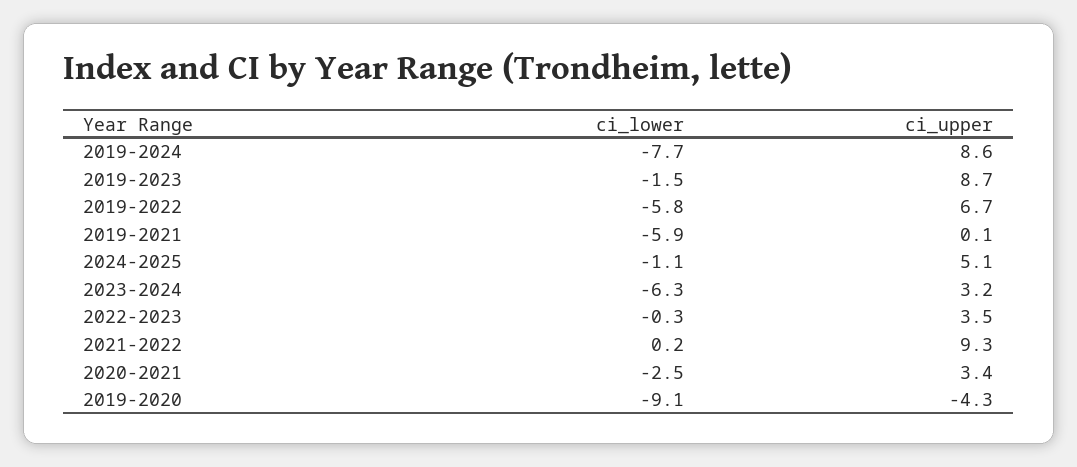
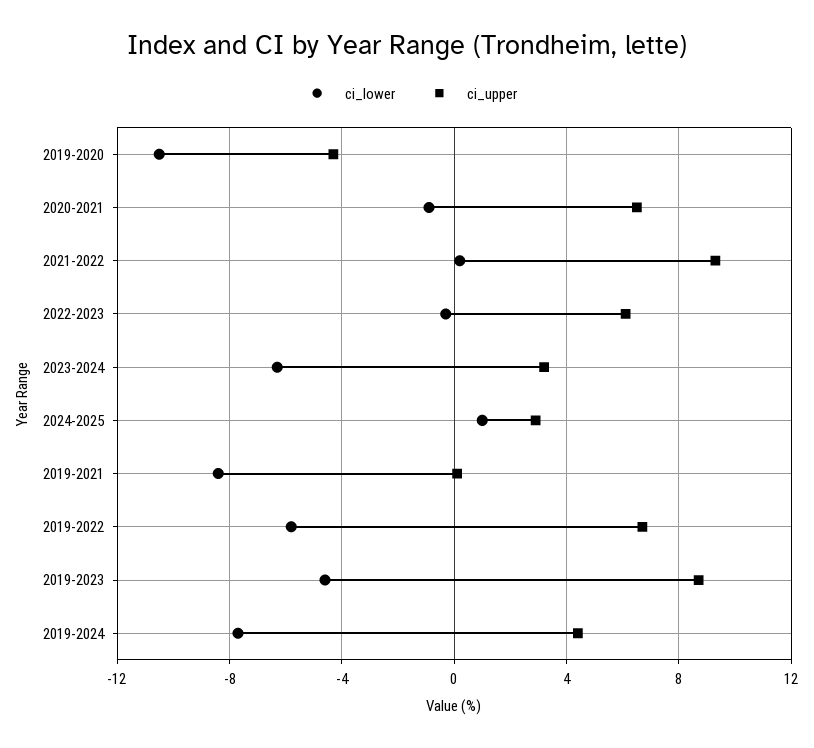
ci_upper, 2019-2024: 8.6 -> 4.5
ci_lower, 2019-2023: -1.5 -> -4.5
ci_lower, 2019-2021: -5.9 -> -8.5
ci_lower, 2024-2025: -1.1 -> 1
ci_upper, 2024-2025: 5.1 -> 3
ci_upper, 2022-2023: 3.5 -> 6
ci_lower, 2020-2021: -2.5 -> -1
ci_upper, 2020-2021: 3.4 -> 6.5
ci_lower, 2019-2020: -9.1 -> -10.5

